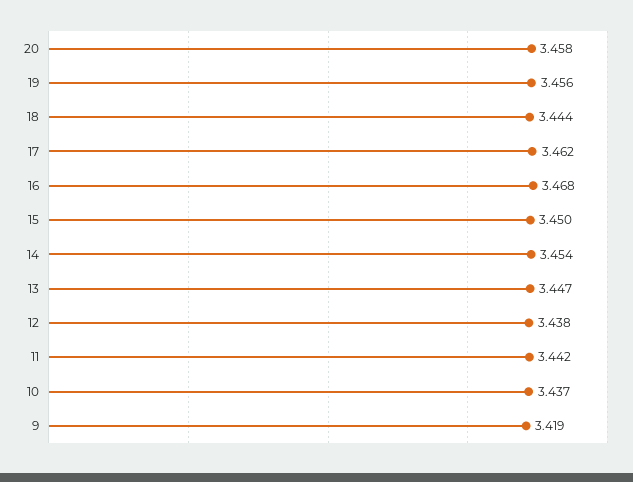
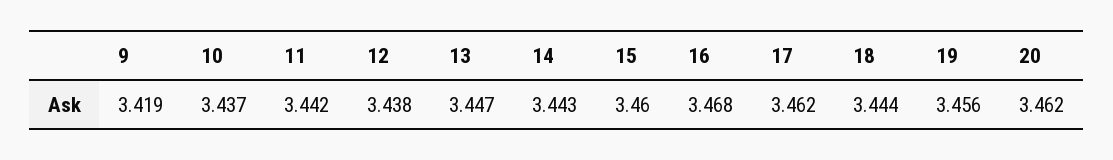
20: 3.458 -> 3.462
15: 3.45 -> 3.46
14: 3.454 -> 3.443

